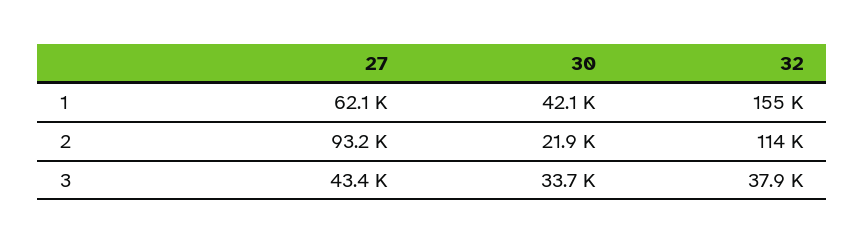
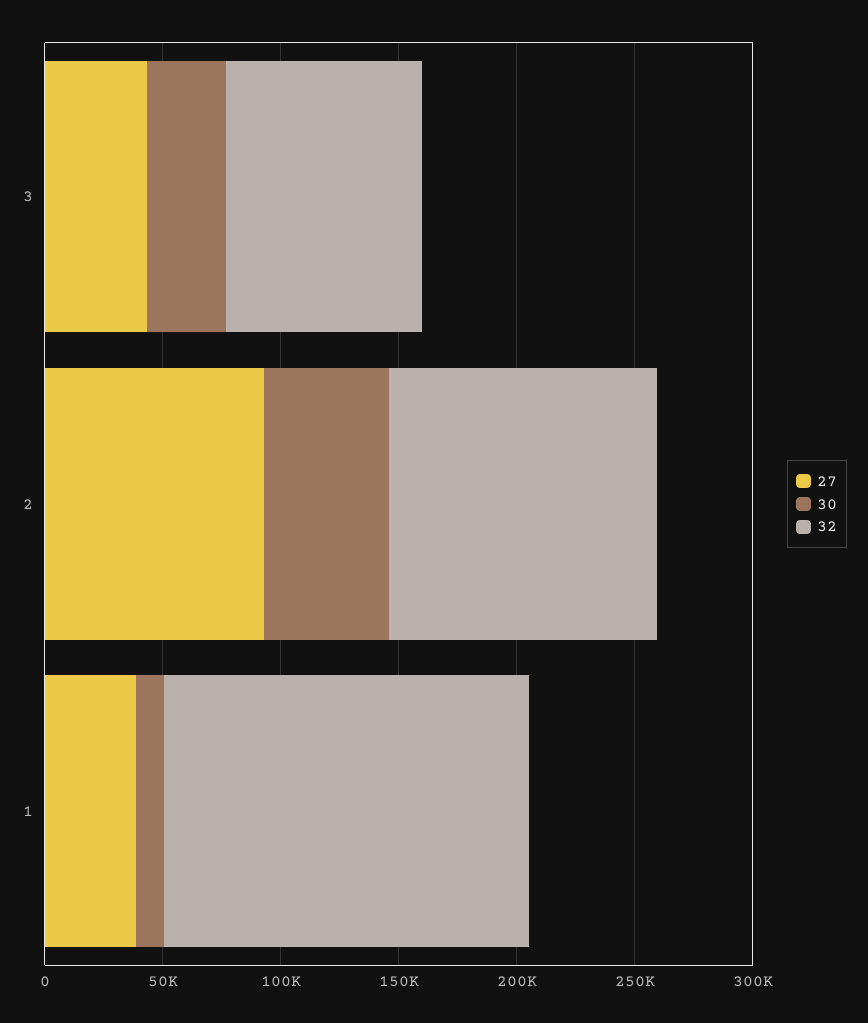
27, 1: 62100 -> 40000
30, 1: 42100 -> 10000
30, 2: 21900 -> 50000
32, 3: 37900 -> 80000

